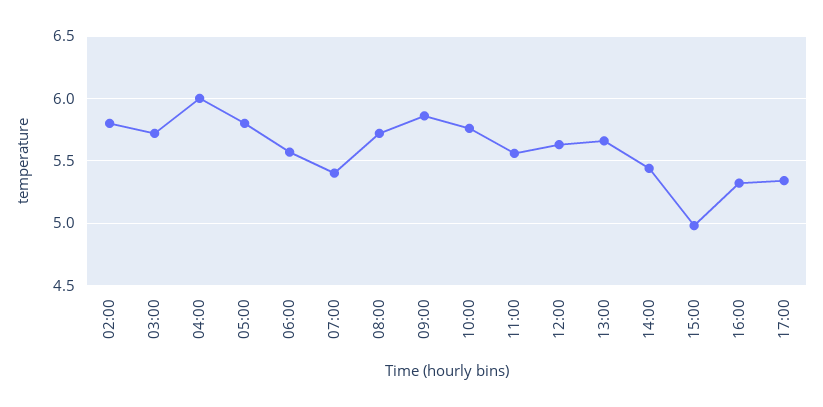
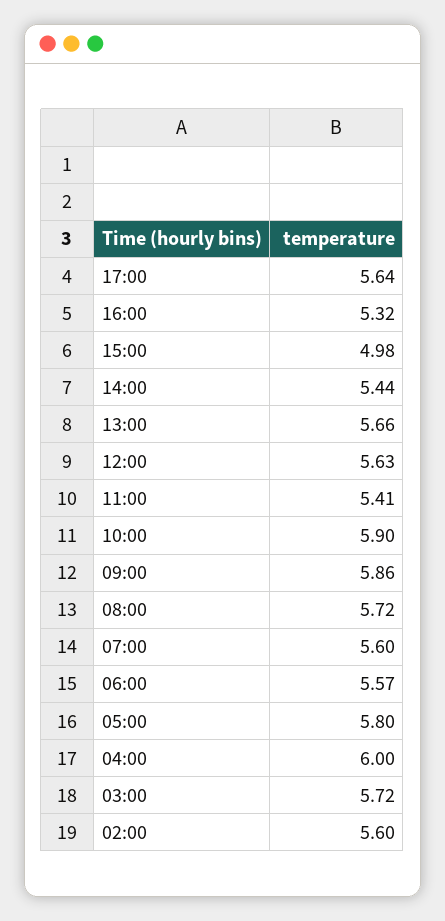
02:00: 5.8 -> 5.6
07:00: 5.4 -> 5.6
10:00: 5.75 -> 5.9
11:00: 5.55 -> 5.41
17:00: 5.35 -> 5.64

